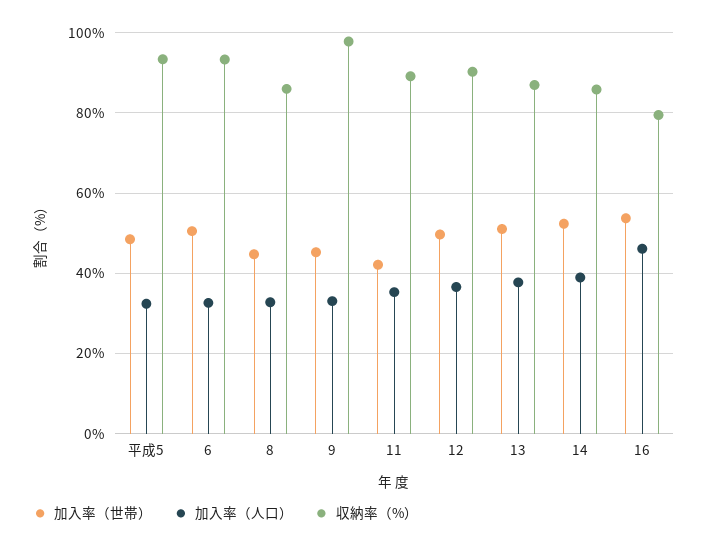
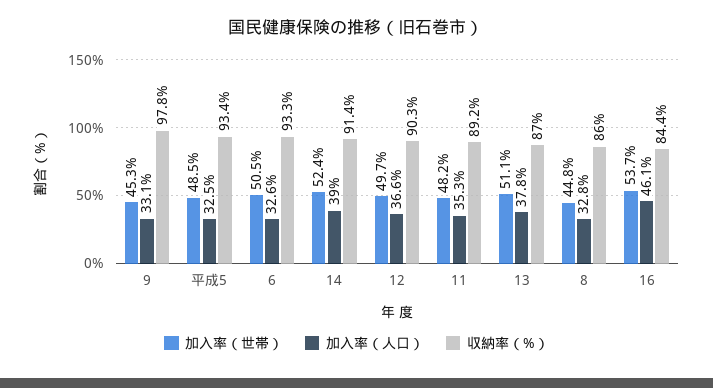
加入率（世帯）, 11: 42 -> 48.2
収納率（%）, 14: 86 -> 91.4
収納率（%）, 16: 80 -> 84.4

